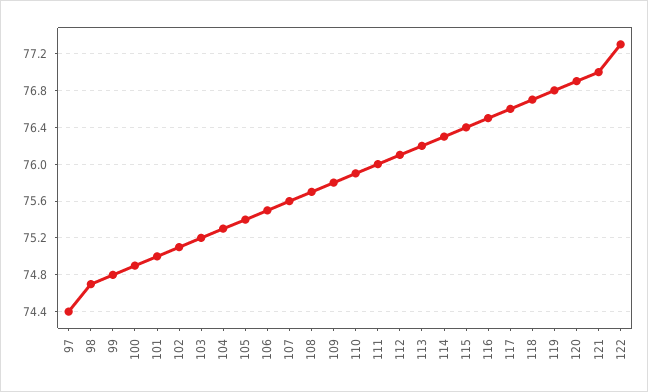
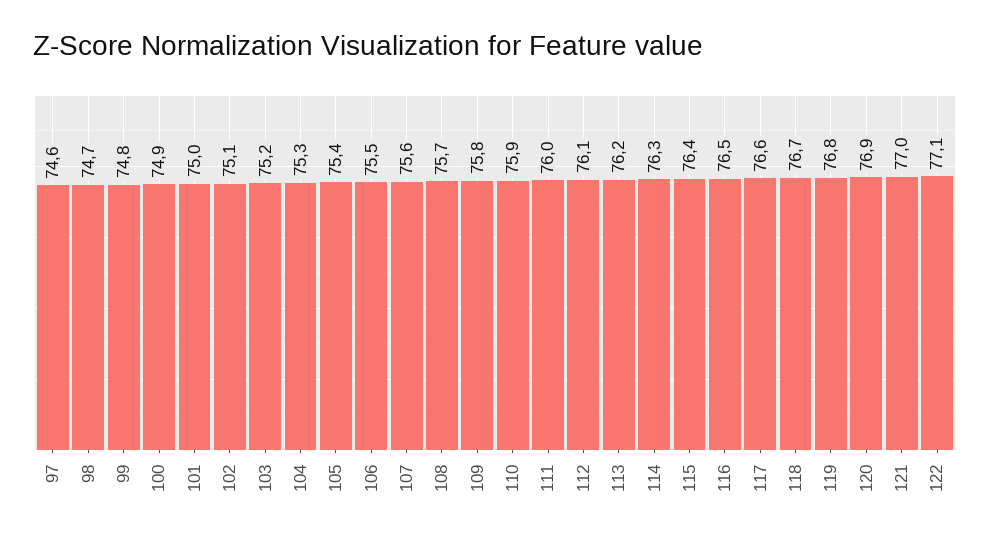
97: 74.4 -> 74.6
122: 77.3 -> 77.1

